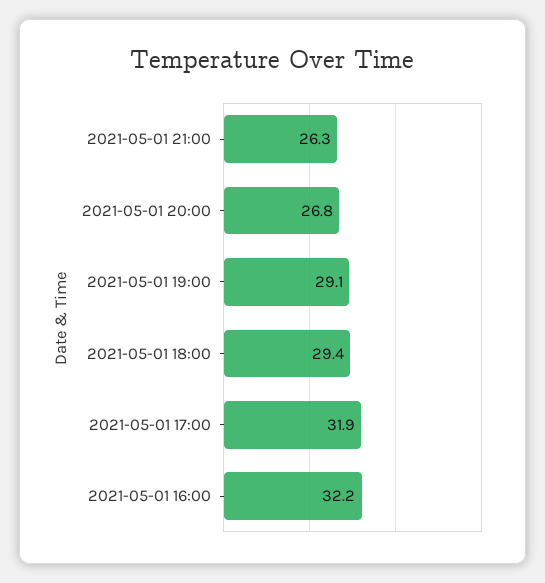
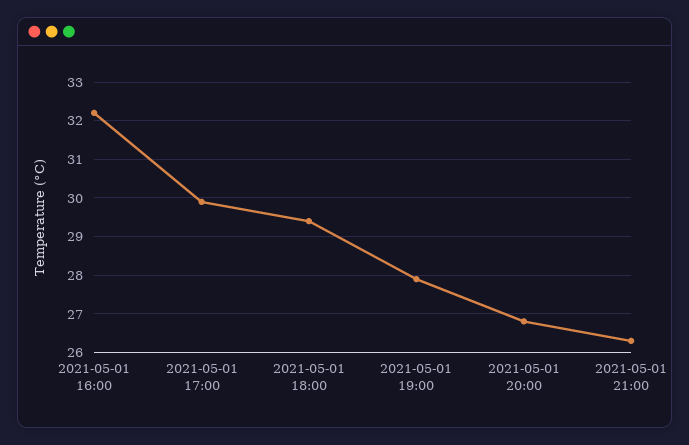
2021-05-01 19:00: 29.1 -> 28
2021-05-01 17:00: 31.9 -> 30

